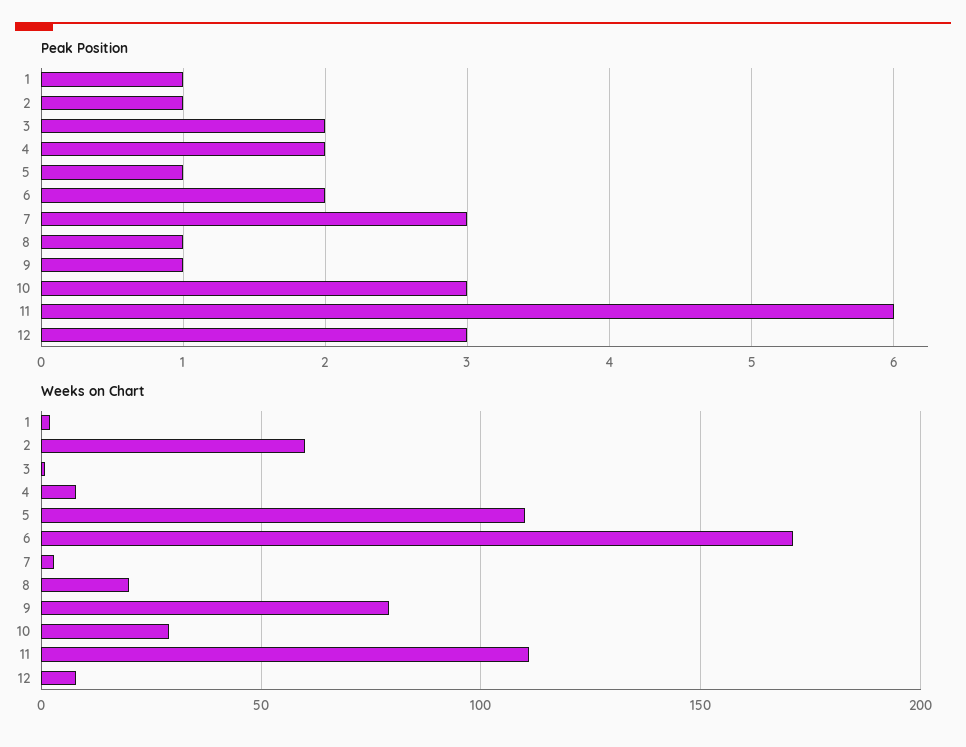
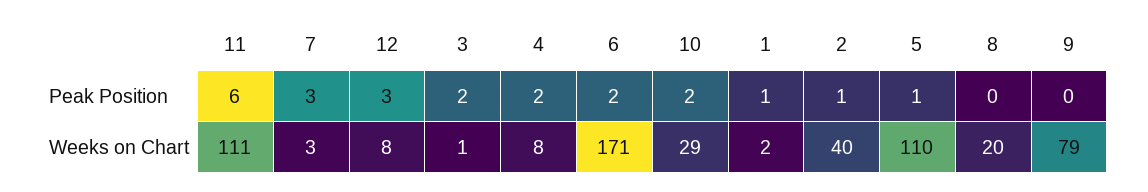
Peak Position, 8: 1 -> 0
Peak Position, 9: 1 -> 0
Peak Position, 10: 3 -> 2
Weeks on Chart, 2: 60 -> 40

